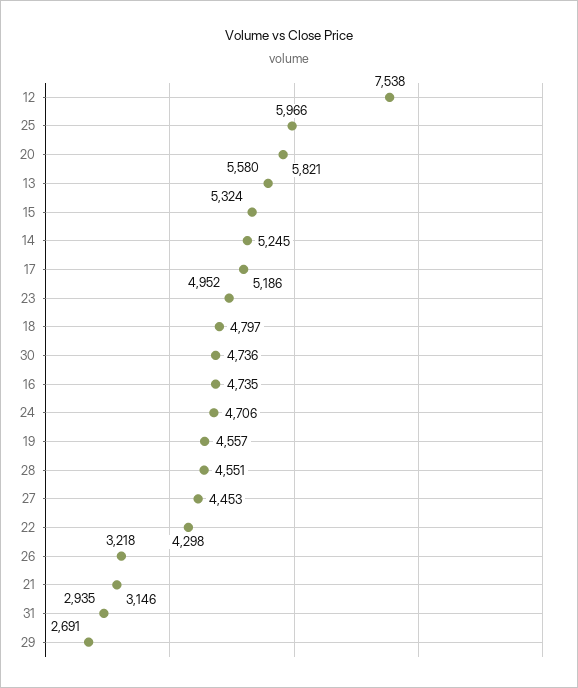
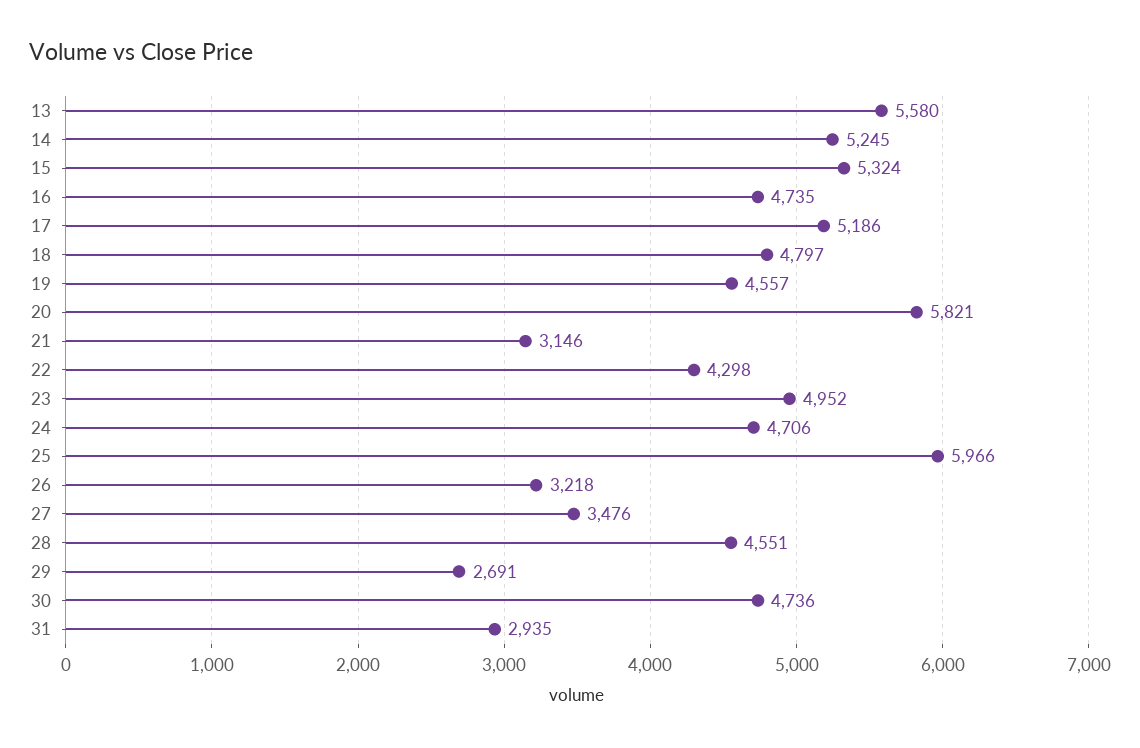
12: 7538 -> none
27: 4453 -> 3476

